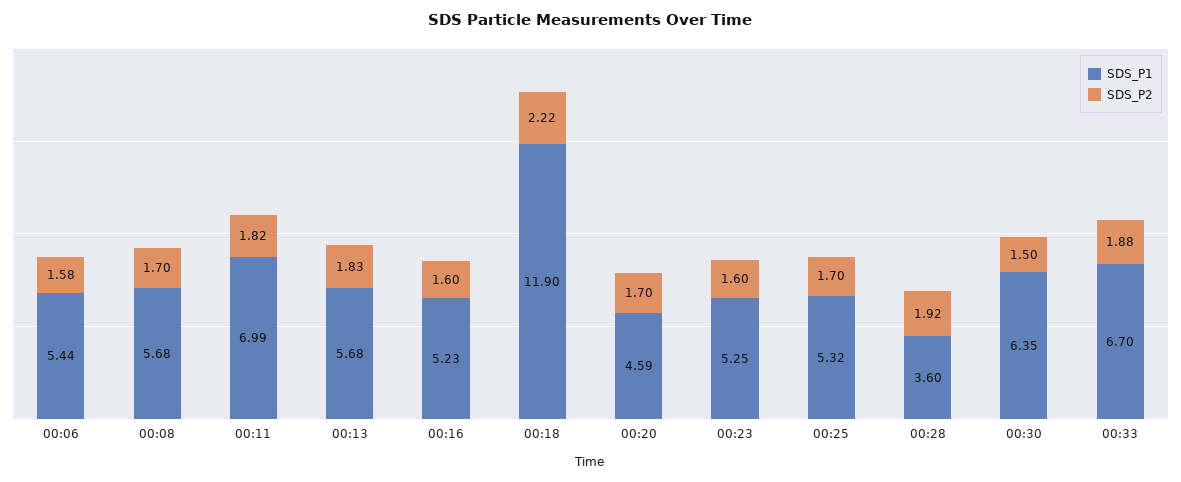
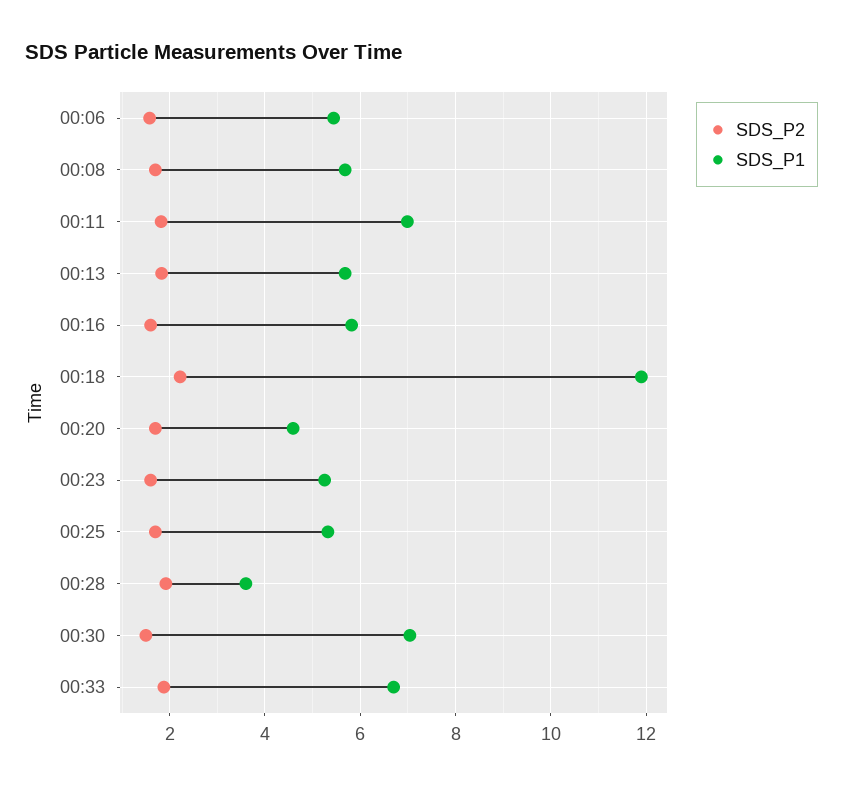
SDS_P1, 00:16: 5.23 -> 5.8
SDS_P1, 00:30: 6.35 -> 7

